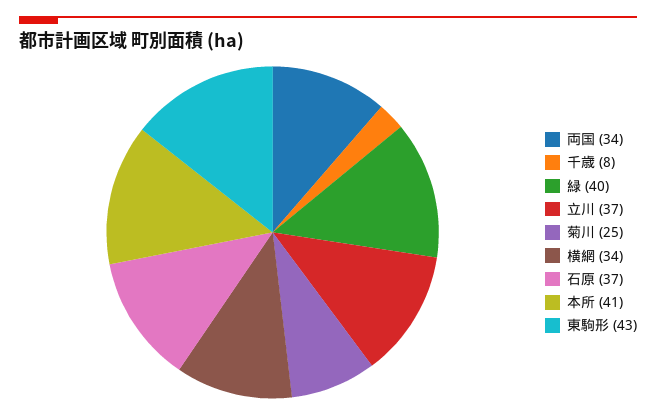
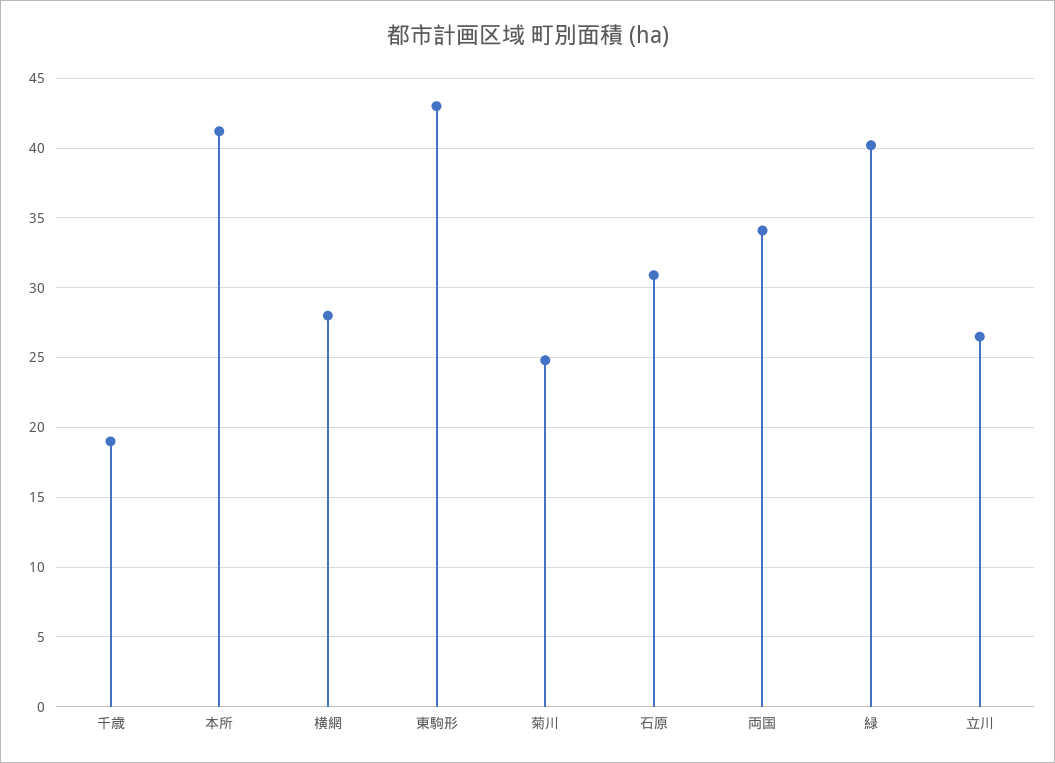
千歳: 8 -> 19
立川: 37 -> 26.5
横網: 34 -> 28
石原: 37 -> 31

